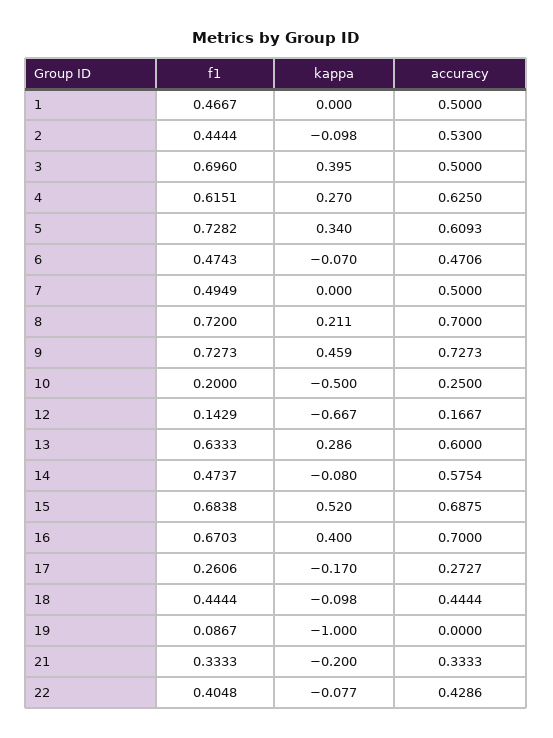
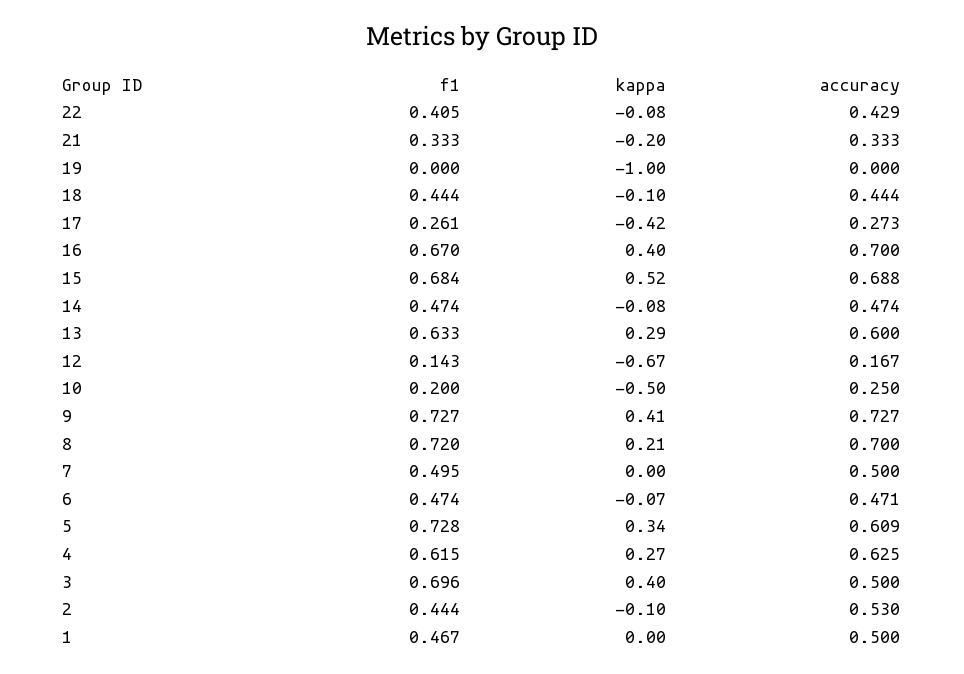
kappa, 9: 0.459 -> 0.41
accuracy, 14: 0.5754 -> 0.474
kappa, 17: -0.17 -> -0.42
f1, 19: 0.0867 -> 0

